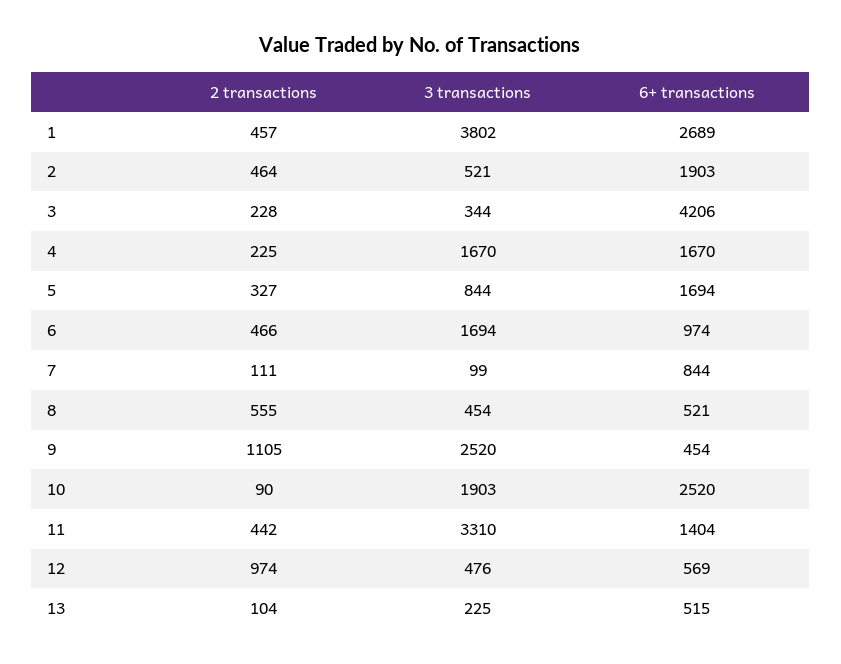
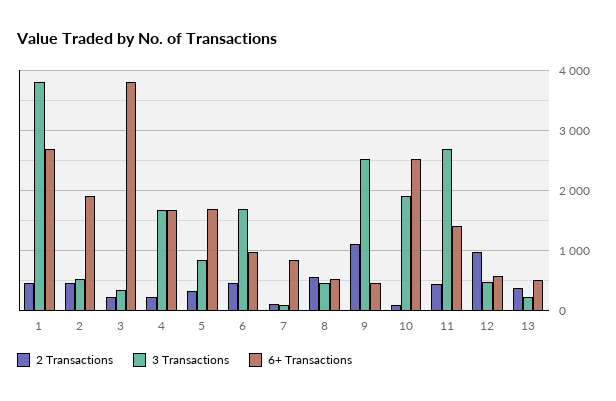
6+ transactions, 3: 4206 -> 3800
3 transactions, 11: 3310 -> 2700
2 transactions, 13: 104 -> 400

